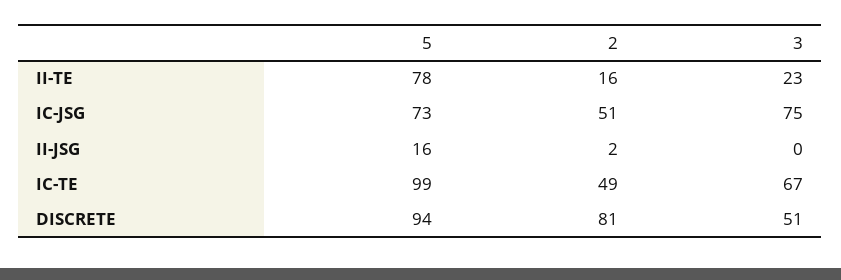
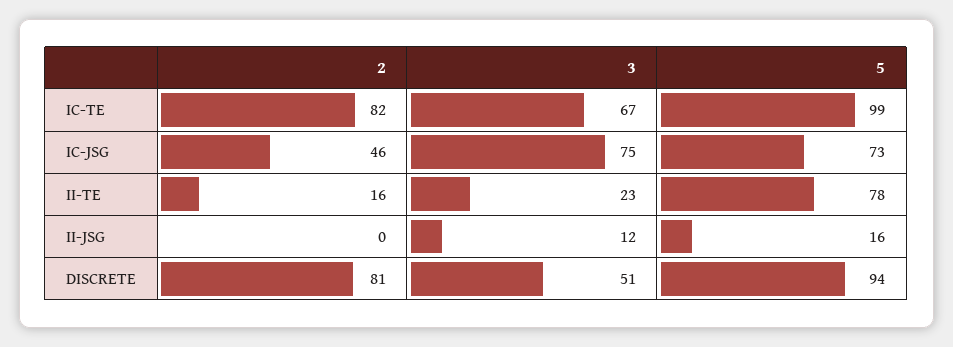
2, IC-JSG: 51 -> 46
2, II-JSG: 2 -> 0
3, II-JSG: 0 -> 12
2, IC-TE: 49 -> 82

